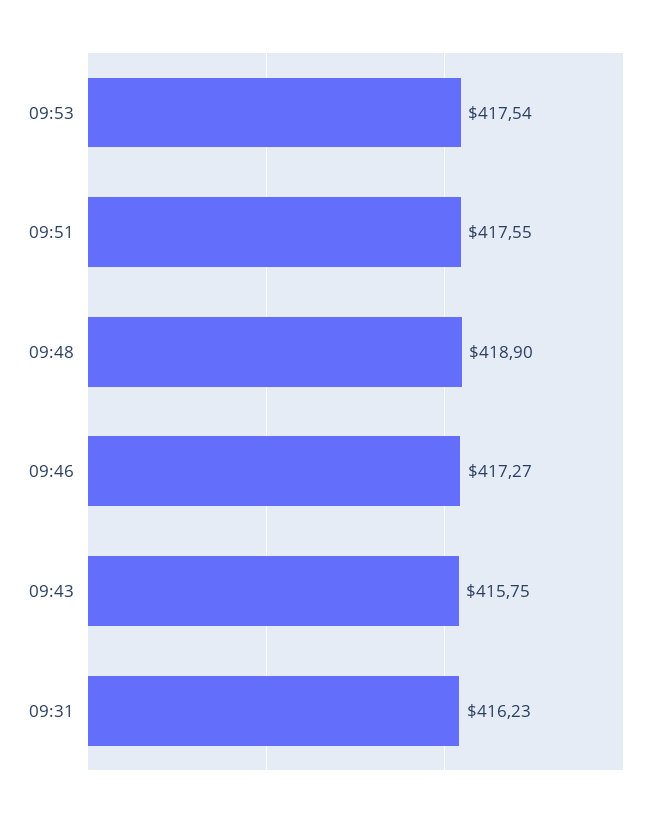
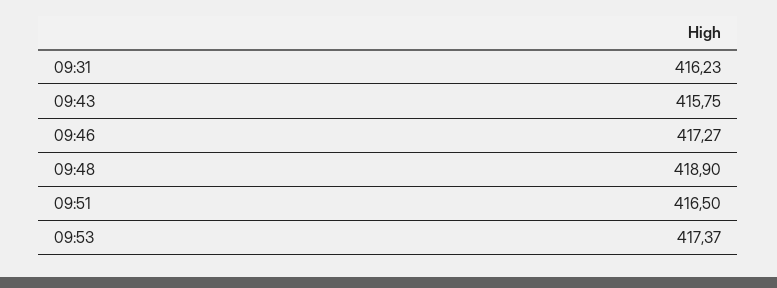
09:53: 417.54 -> 417.37
09:51: 417.55 -> 416.5

